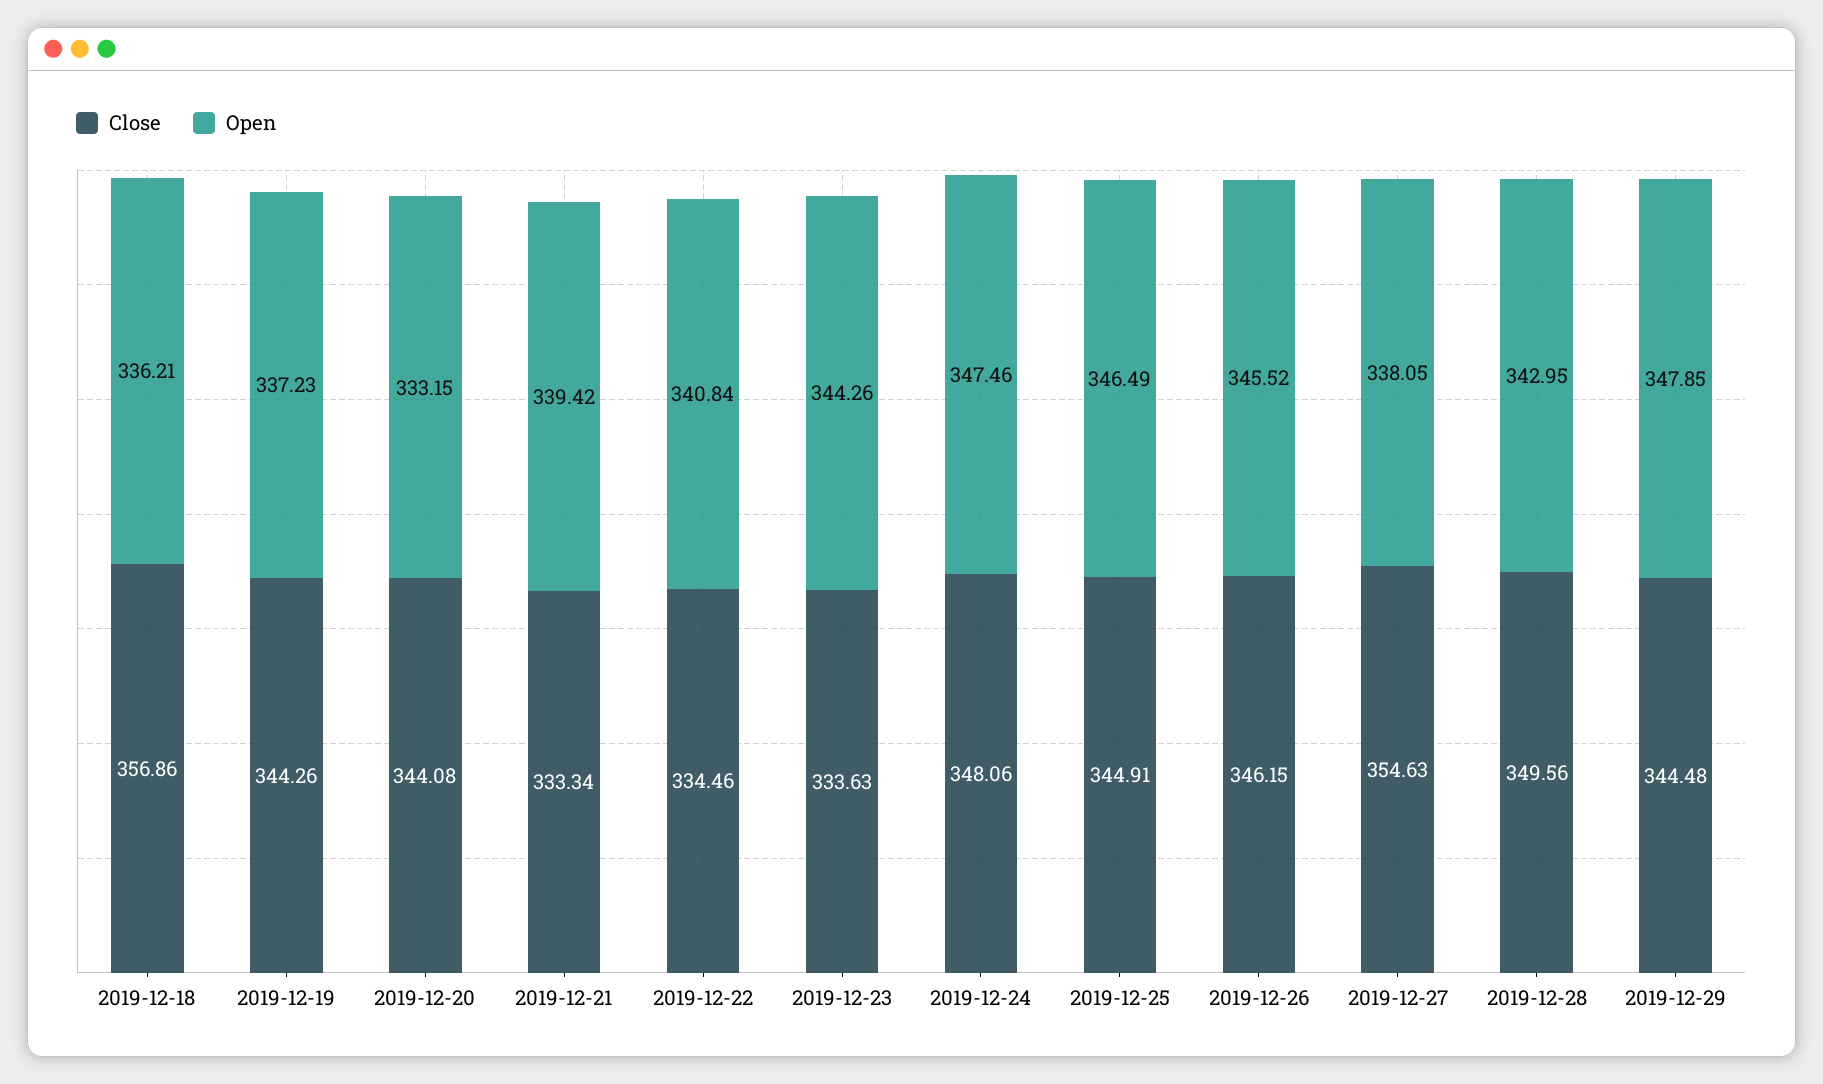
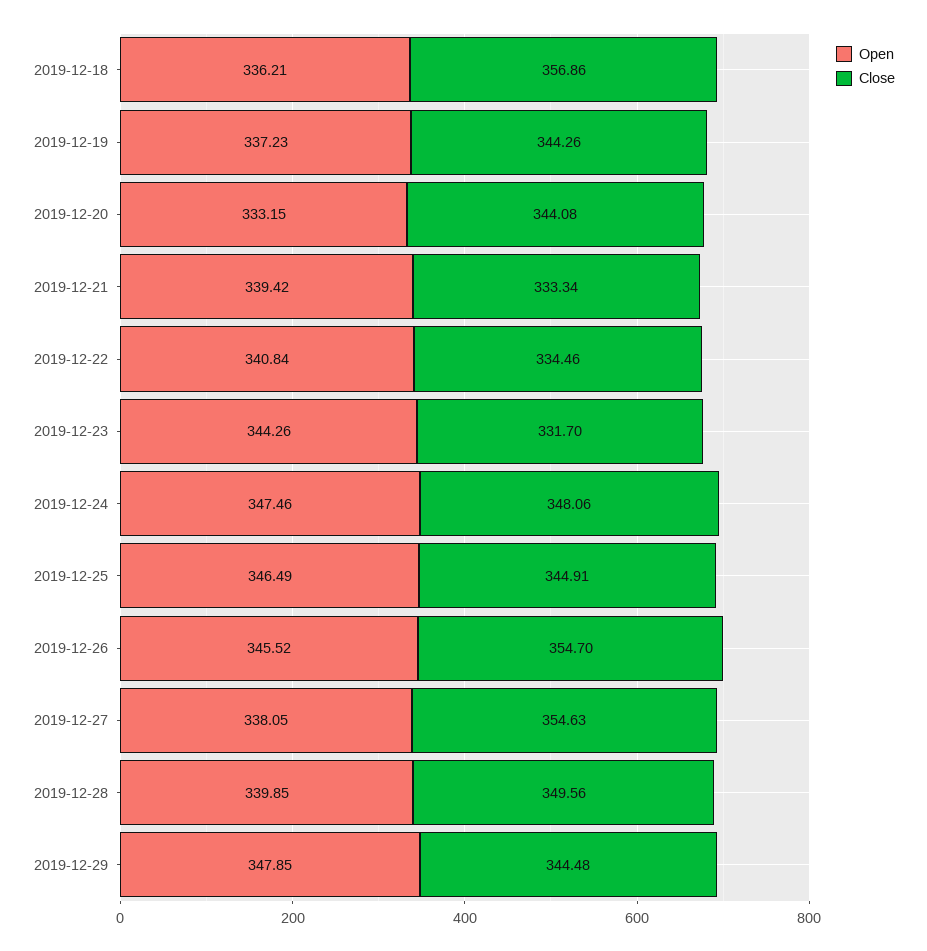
Close, 2019-12-23: 333.63 -> 331.7
Close, 2019-12-26: 346.15 -> 354.7
Open, 2019-12-28: 342.95 -> 339.85

